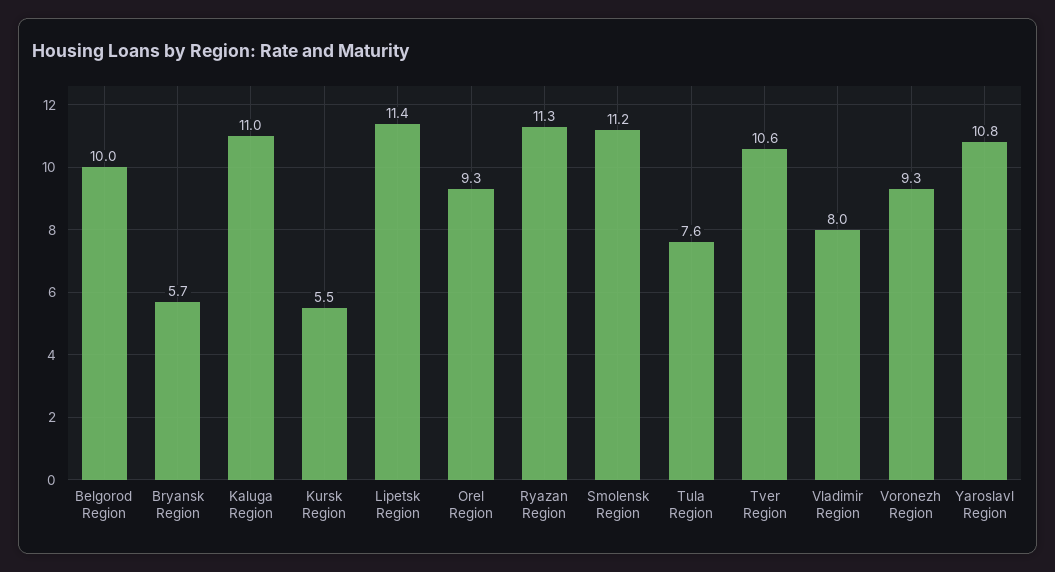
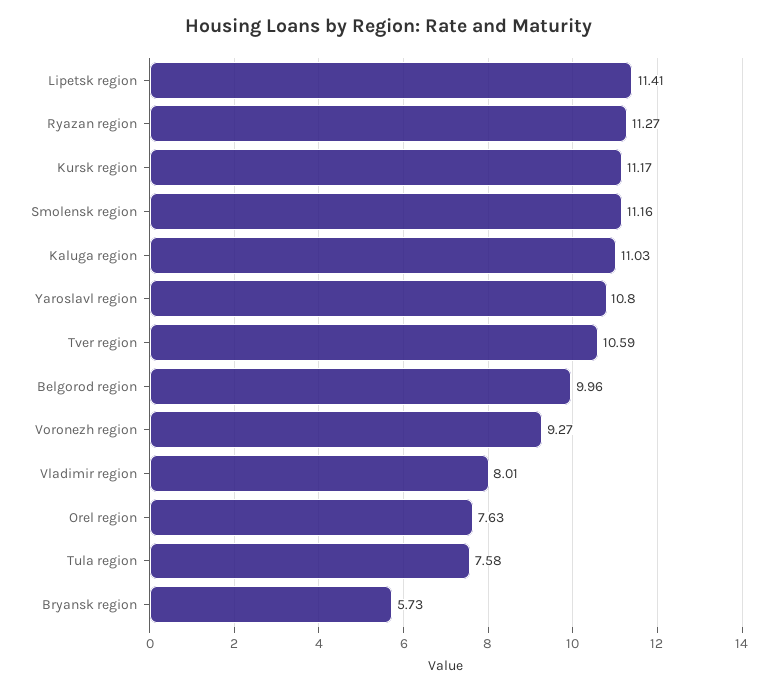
Kursk Region: 5.5 -> 11.17
Orel Region: 9.3 -> 7.63

